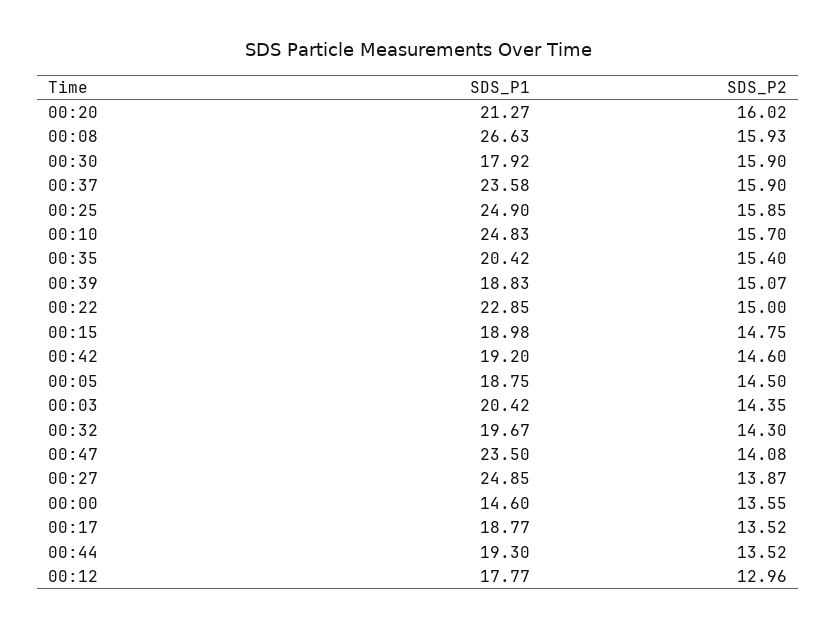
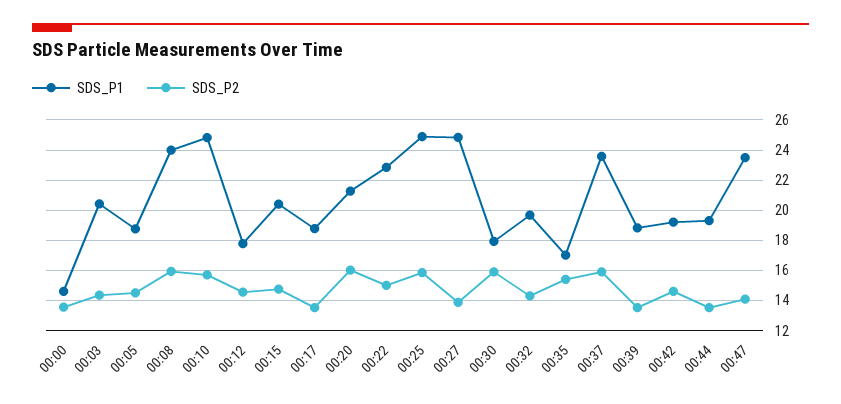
SDS_P1, 00:08: 26.63 -> 24
SDS_P1, 00:35: 20.42 -> 17
SDS_P2, 00:39: 15.07 -> 13.5
SDS_P1, 00:15: 18.98 -> 20.5
SDS_P2, 00:12: 12.96 -> 14.5

